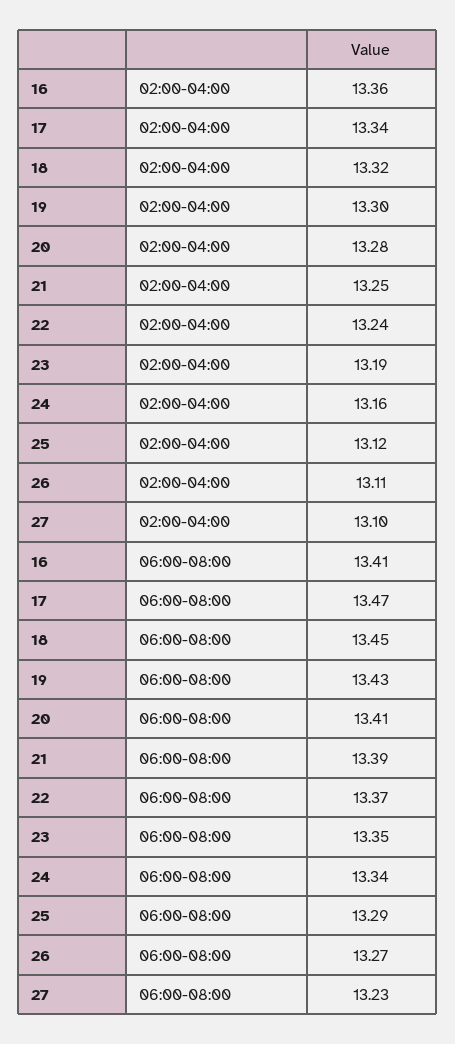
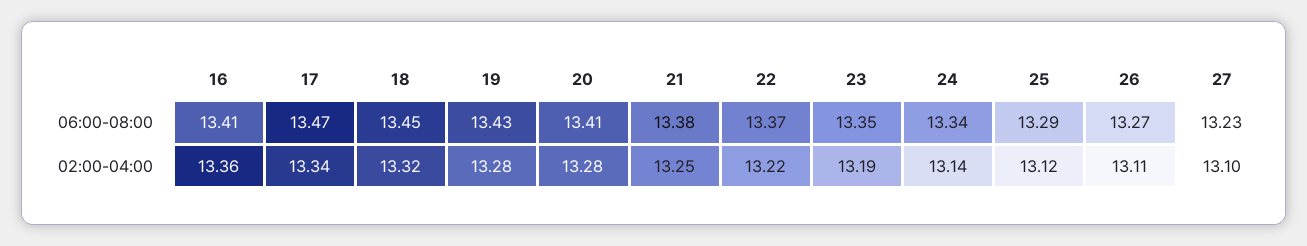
19, 02:00-04:00: 13.3 -> 13.28
22, 02:00-04:00: 13.24 -> 13.22
24, 02:00-04:00: 13.16 -> 13.14
21, 06:00-08:00: 13.39 -> 13.38

